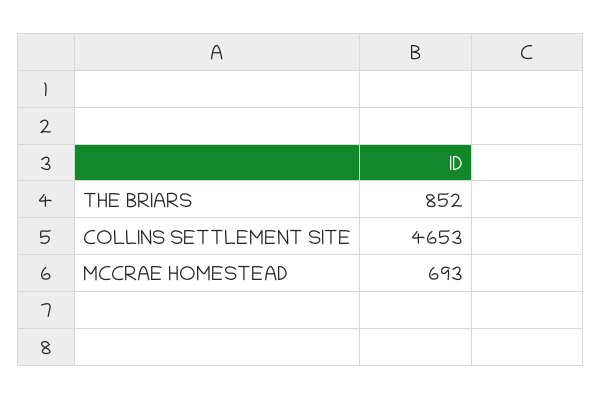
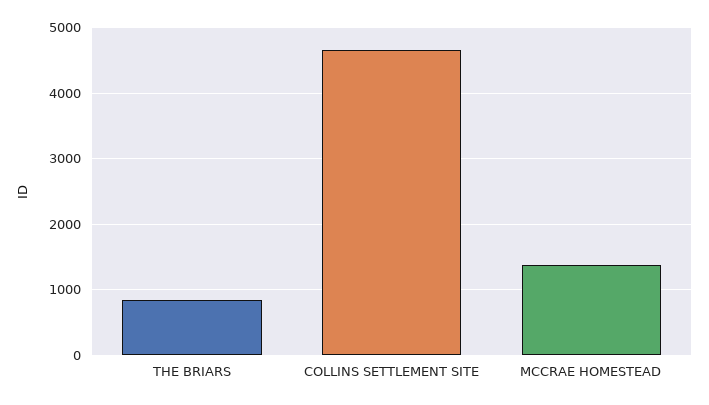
MCCRAE HOMESTEAD: 693 -> 1400

